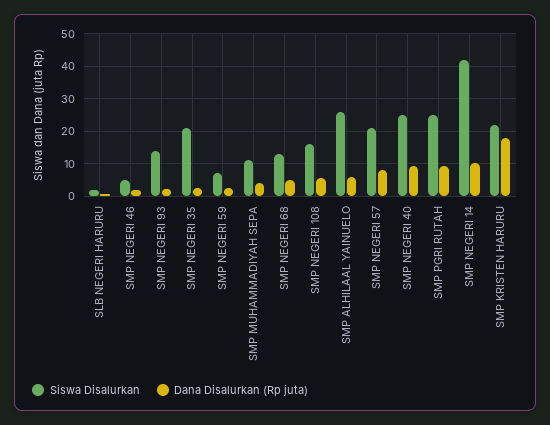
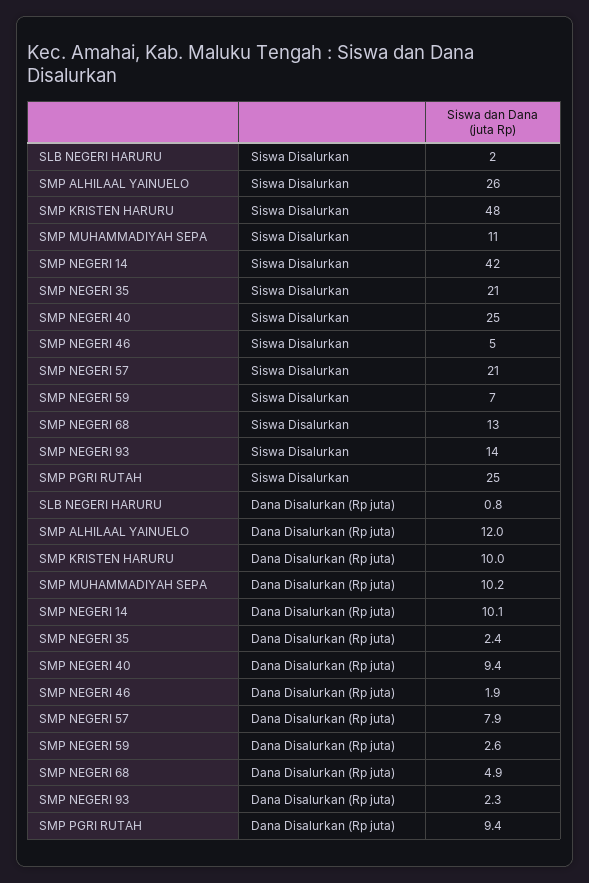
Dana Disalurkan (Rp juta), SMP MUHAMMADIYAH SEPA: 4 -> 10.2
Siswa Disalurkan, SMP NEGERI 108: 16 -> none
Dana Disalurkan (Rp juta), SMP NEGERI 108: 6 -> none
Dana Disalurkan (Rp juta), SMP ALHILAAL YAINUELO: 6 -> 12
Siswa Disalurkan, SMP KRISTEN HARURU: 22 -> 48
Dana Disalurkan (Rp juta), SMP KRISTEN HARURU: 18 -> 10

